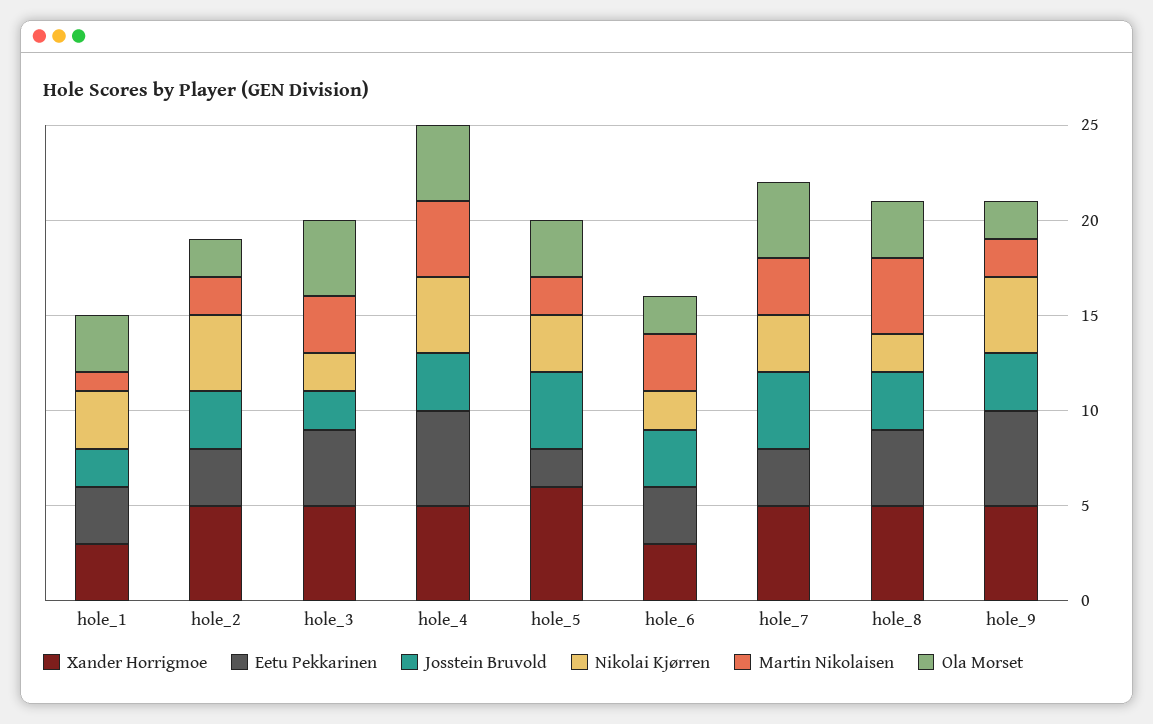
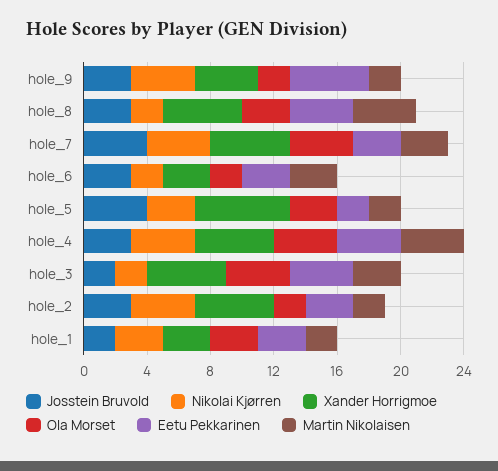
Martin Nikolaisen, hole_1: 1 -> 2
Eetu Pekkarinen, hole_4: 5 -> 4
Nikolai Kjørren, hole_7: 3 -> 4
Xander Horrigmoe, hole_9: 5 -> 4

